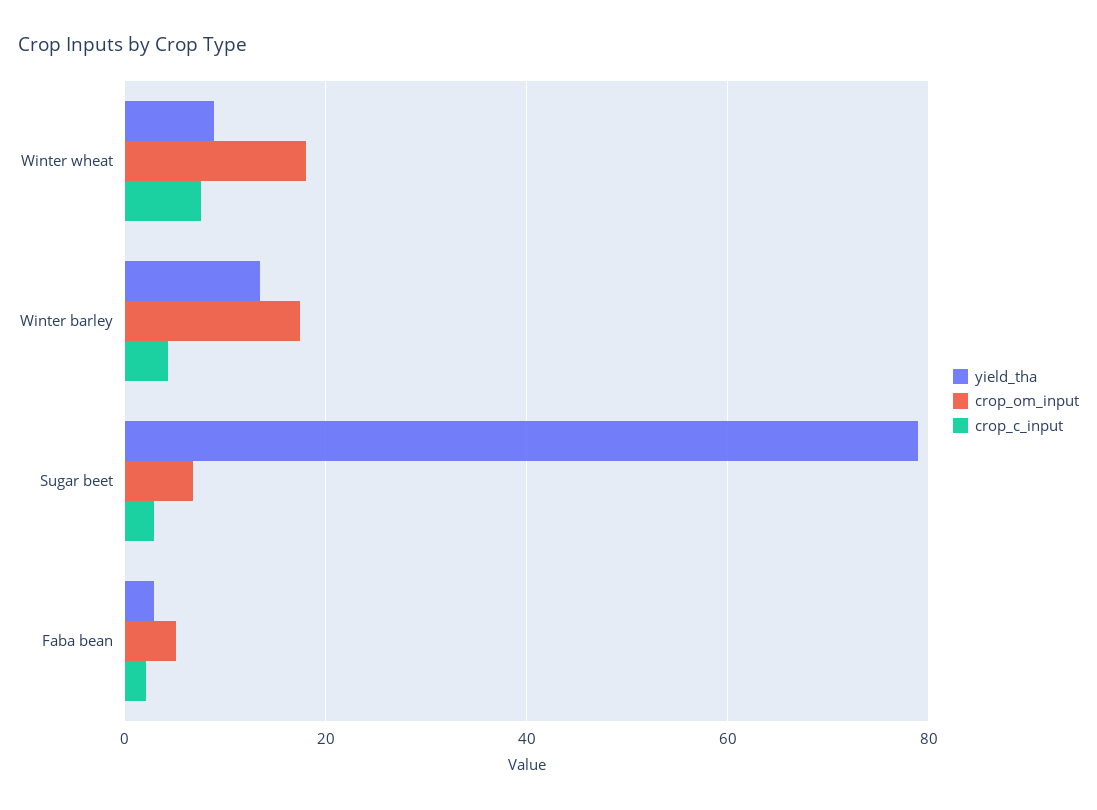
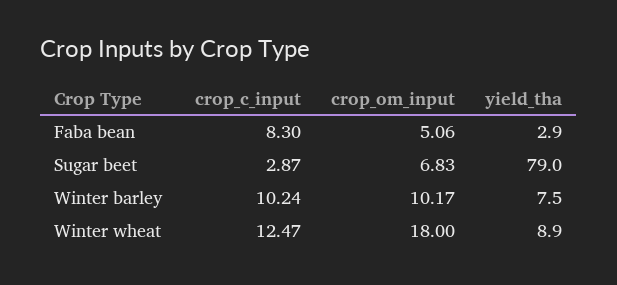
crop_c_input, Winter wheat: 8 -> 12.47
yield_tha, Winter barley: 14 -> 7.5
crop_om_input, Winter barley: 18 -> 10.17
crop_c_input, Winter barley: 4 -> 10.24
crop_c_input, Faba bean: 2 -> 8.3

